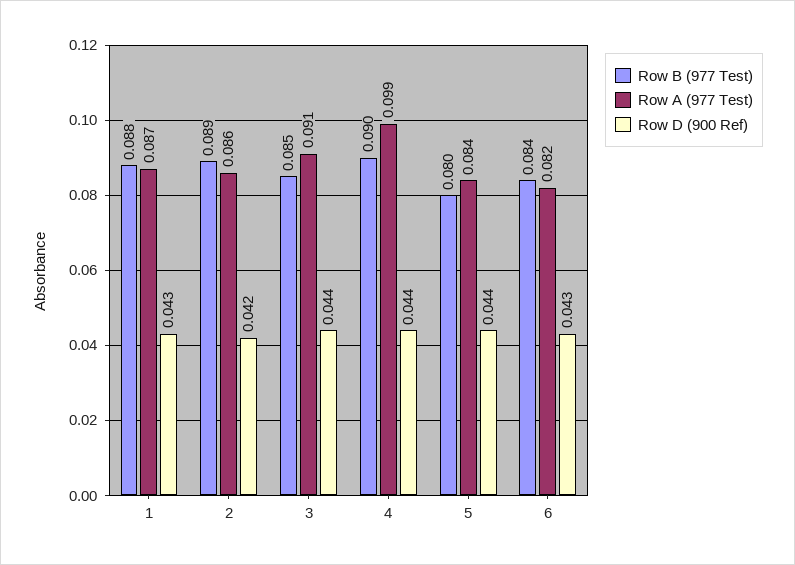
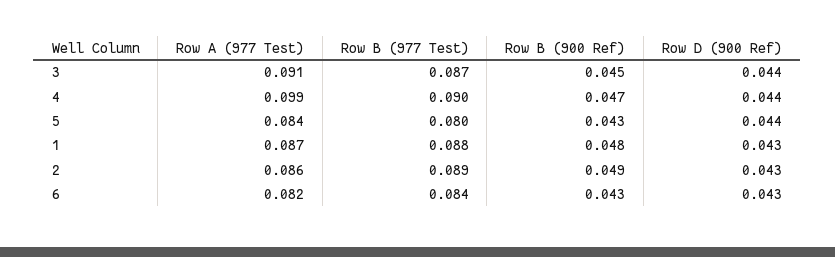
Row D (900 Ref), 2: 0.042 -> 0.043
Row B (977 Test), 3: 0.085 -> 0.087
Row B (900 Ref), 3: none -> 0.045
Row B (900 Ref), 4: none -> 0.047
Row B (900 Ref), 5: none -> 0.043
Row B (900 Ref), 1: none -> 0.048
Row B (900 Ref), 2: none -> 0.049
Row B (900 Ref), 6: none -> 0.043

